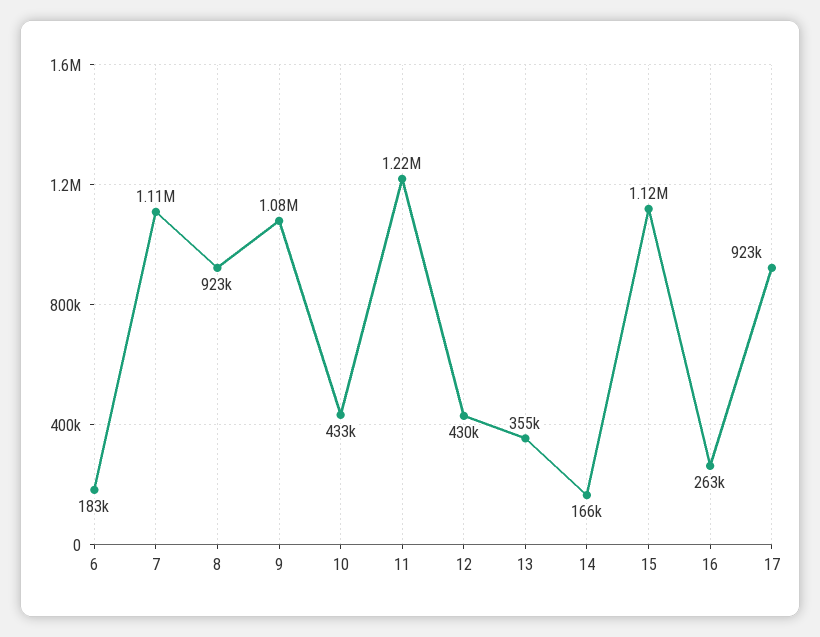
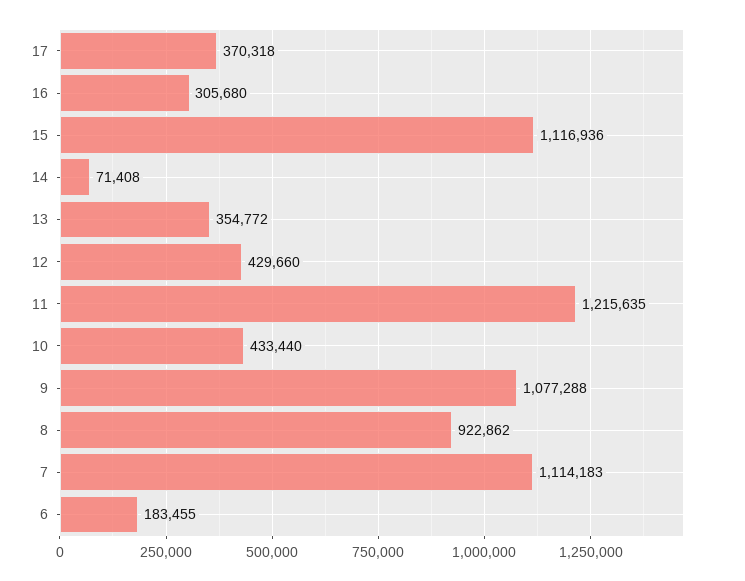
14: 166000 -> 71408
16: 263000 -> 305680
17: 923000 -> 370318

